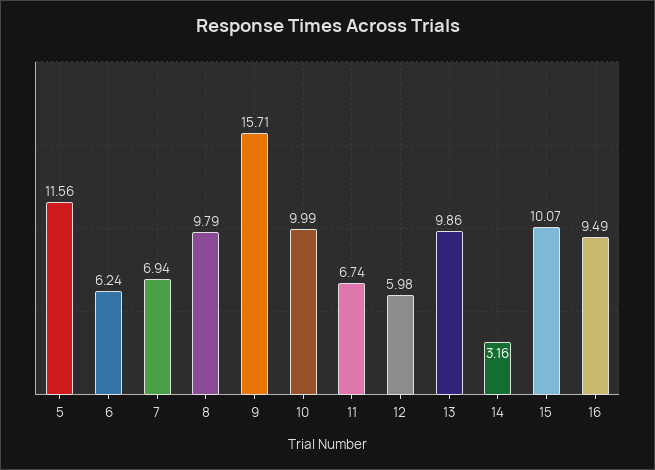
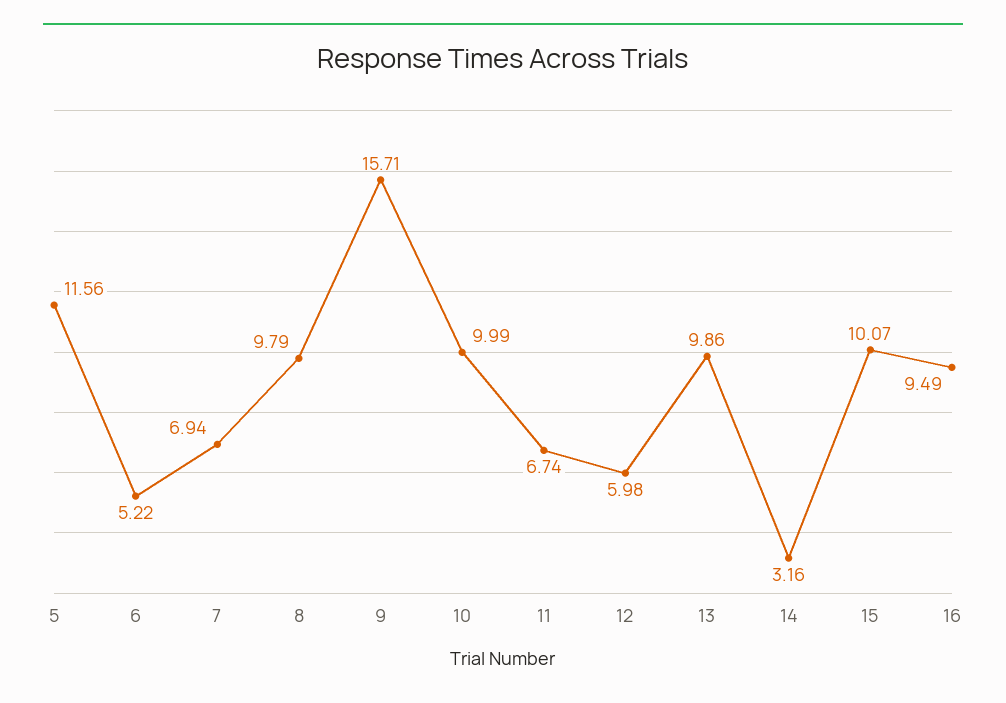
6: 6.24 -> 5.22

